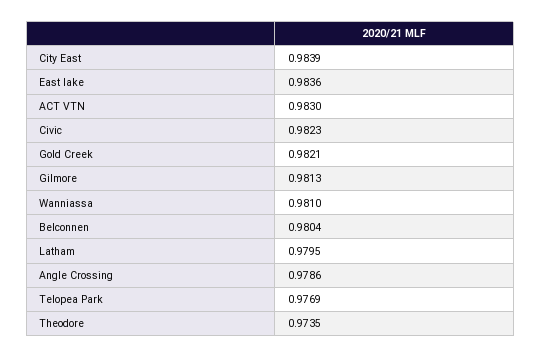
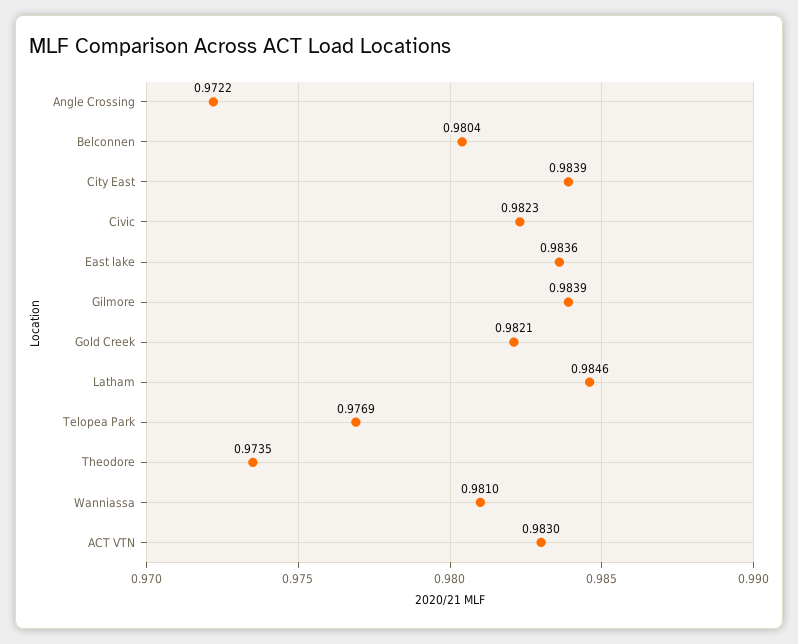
Gilmore: 0.9813 -> 0.9839
Latham: 0.9795 -> 0.9846
Angle Crossing: 0.9786 -> 0.9722

